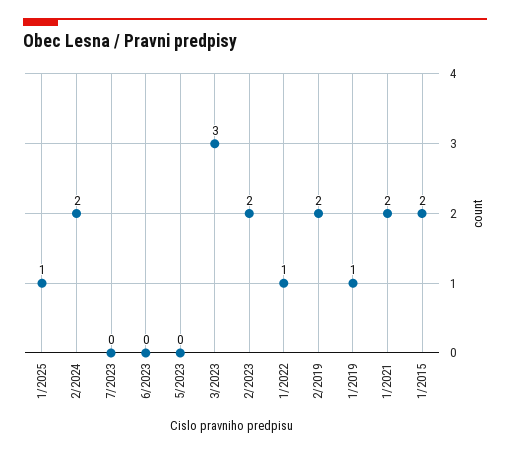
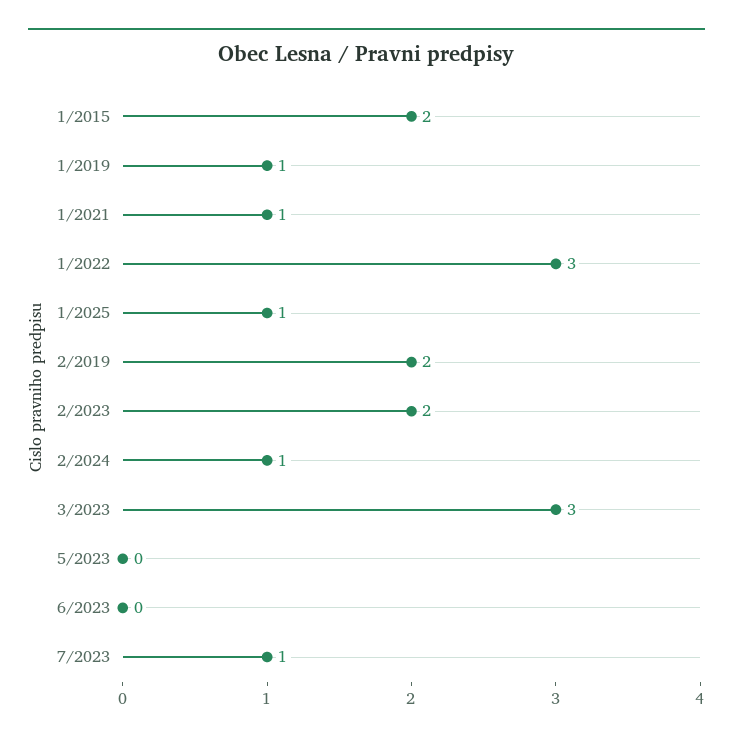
2/2024: 2 -> 1
7/2023: 0 -> 1
1/2022: 1 -> 3
1/2021: 2 -> 1

